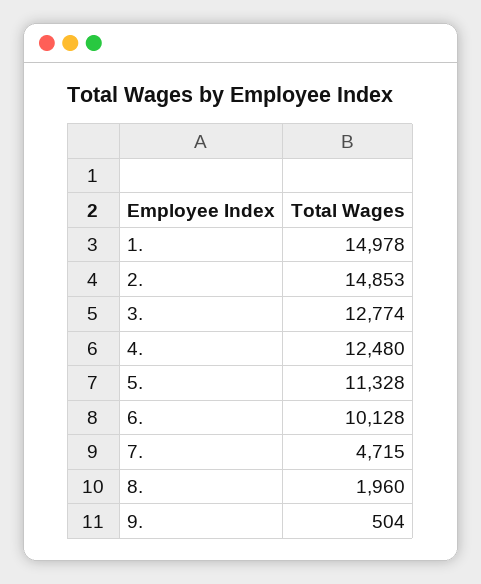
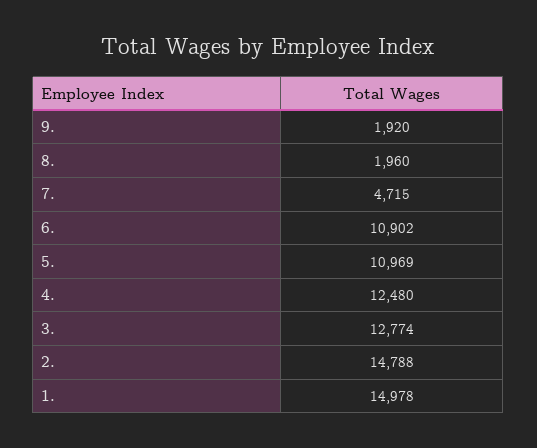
2.: 14853 -> 14788
5.: 11328 -> 10969
6.: 10128 -> 10902
9.: 504 -> 1920

